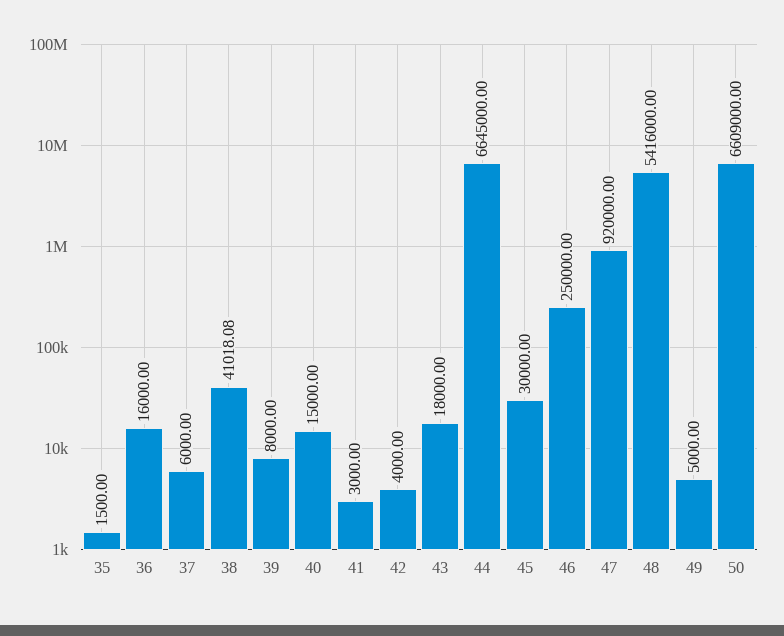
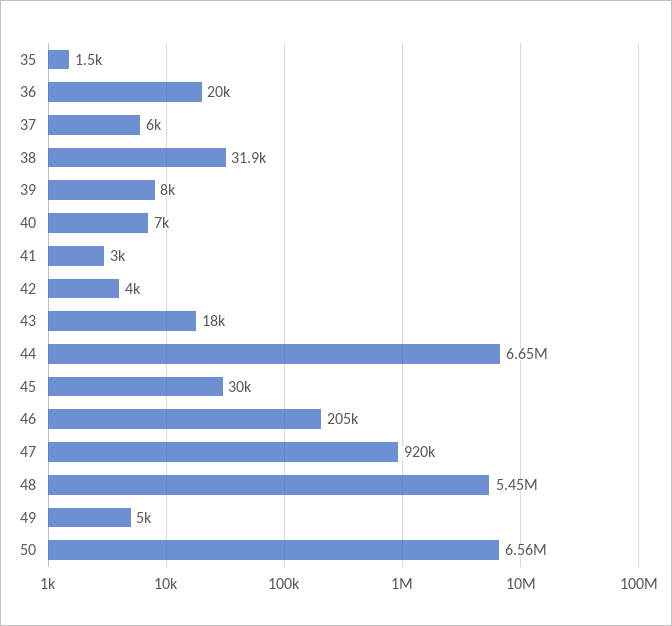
36: 16000 -> 20000
38: 41018.08 -> 31900
40: 15000 -> 7000
46: 250000 -> 205000
48: 5416000 -> 5450000
50: 6609000 -> 6560000

